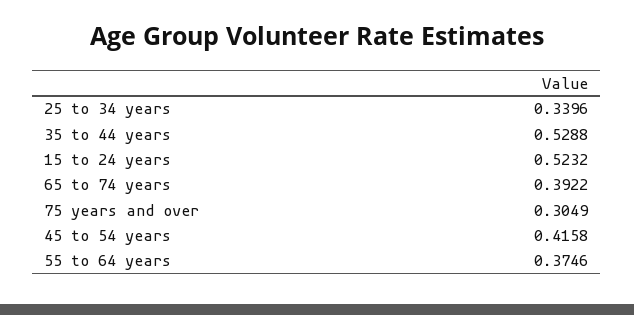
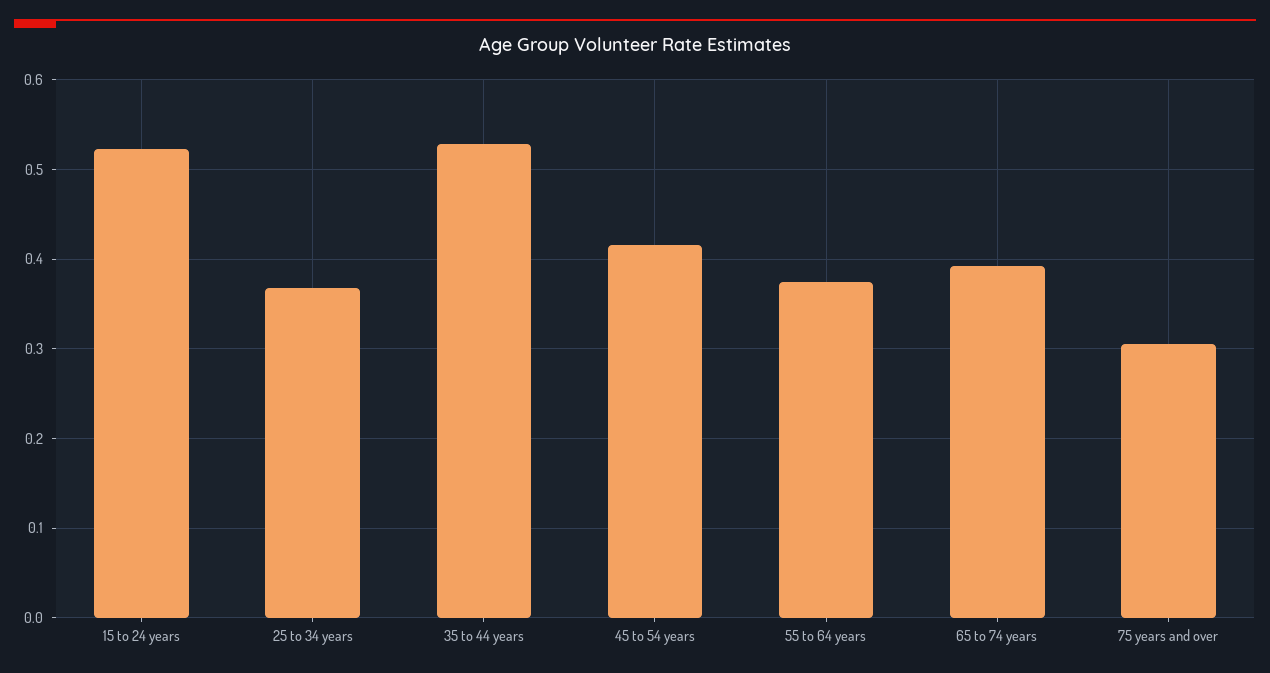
25 to 34 years: 0.3396 -> 0.37

